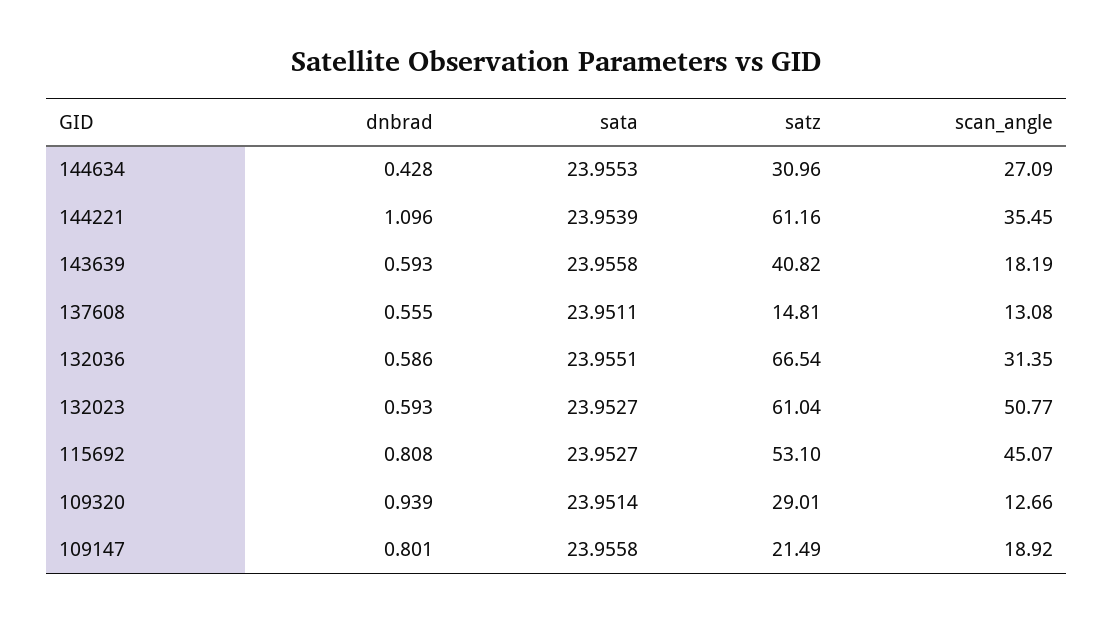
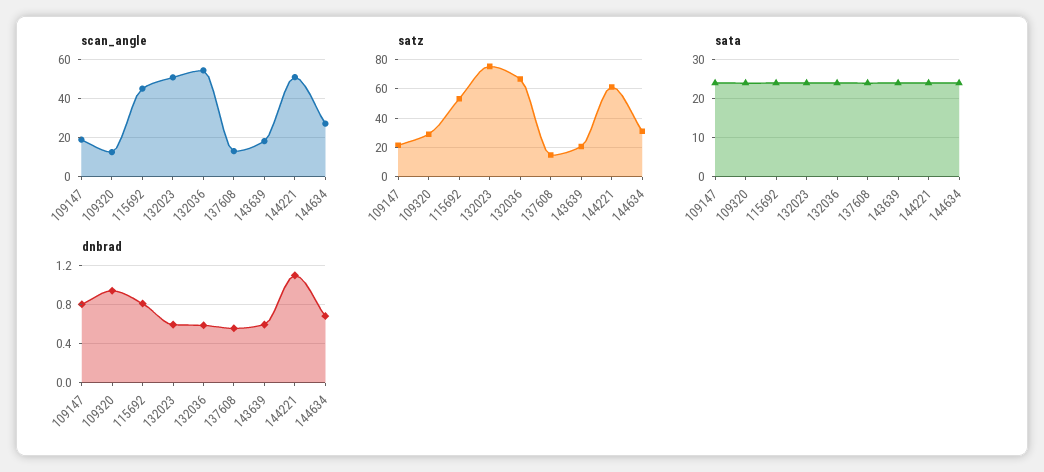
dnbrad, 144634: 0.428 -> 0.7
scan_angle, 144221: 35.45 -> 50
satz, 143639: 40.82 -> 20
scan_angle, 132036: 31.35 -> 55
satz, 132023: 61.04 -> 75

